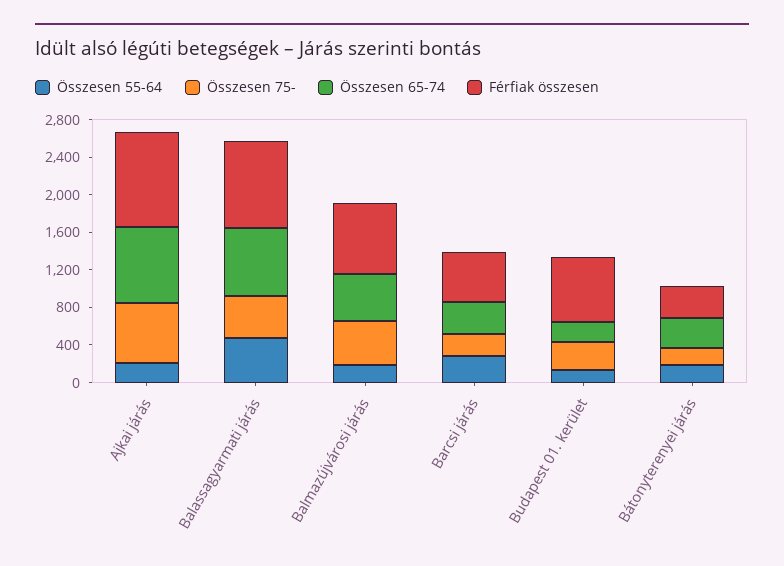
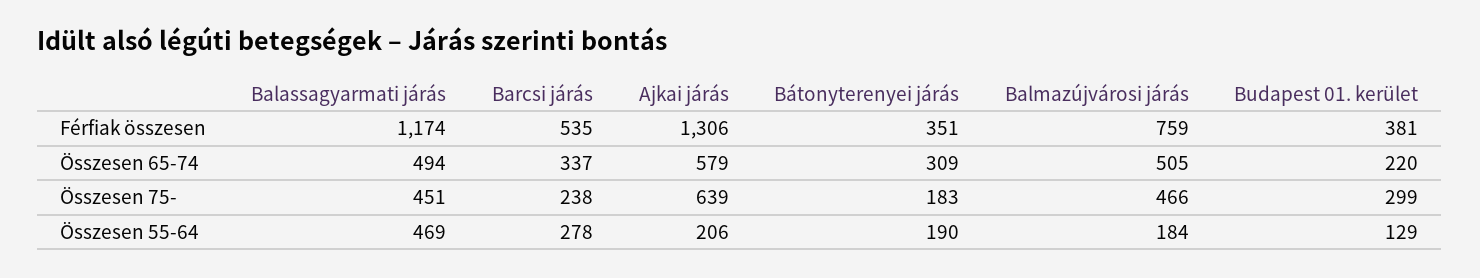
Összesen 65-74, Ajkai járás: 800 -> 579
Férfiak összesen, Ajkai járás: 1000 -> 1306
Összesen 65-74, Balassagyarmati járás: 700 -> 494
Férfiak összesen, Balassagyarmati járás: 900 -> 1174
Férfiak összesen, Budapest 01. kerület: 700 -> 381

